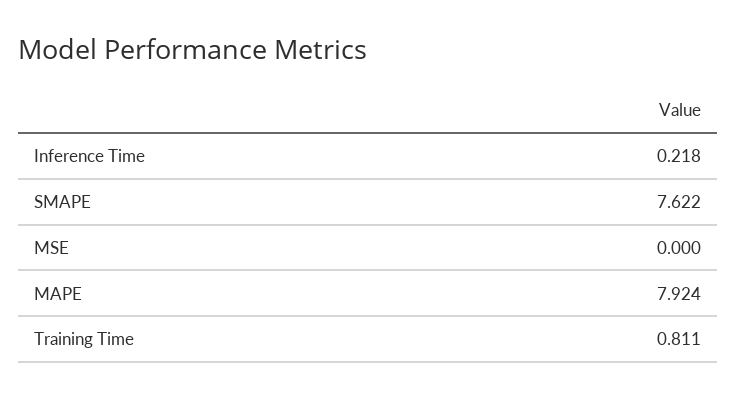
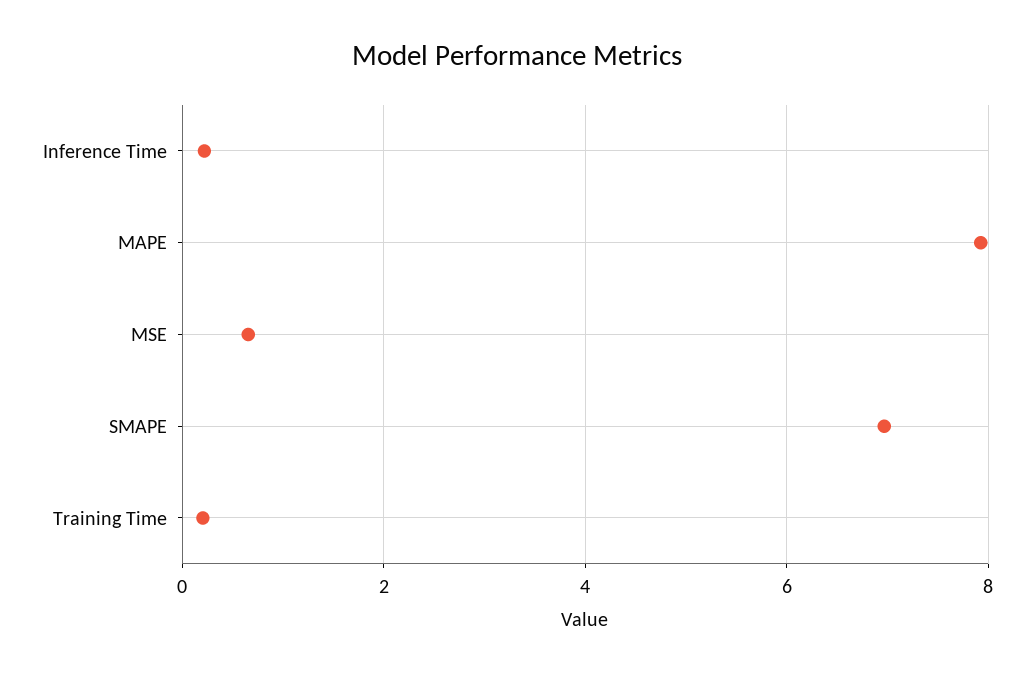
SMAPE: 7.622 -> 7
MSE: 0 -> 0.6
Training Time: 0.811 -> 0.2

